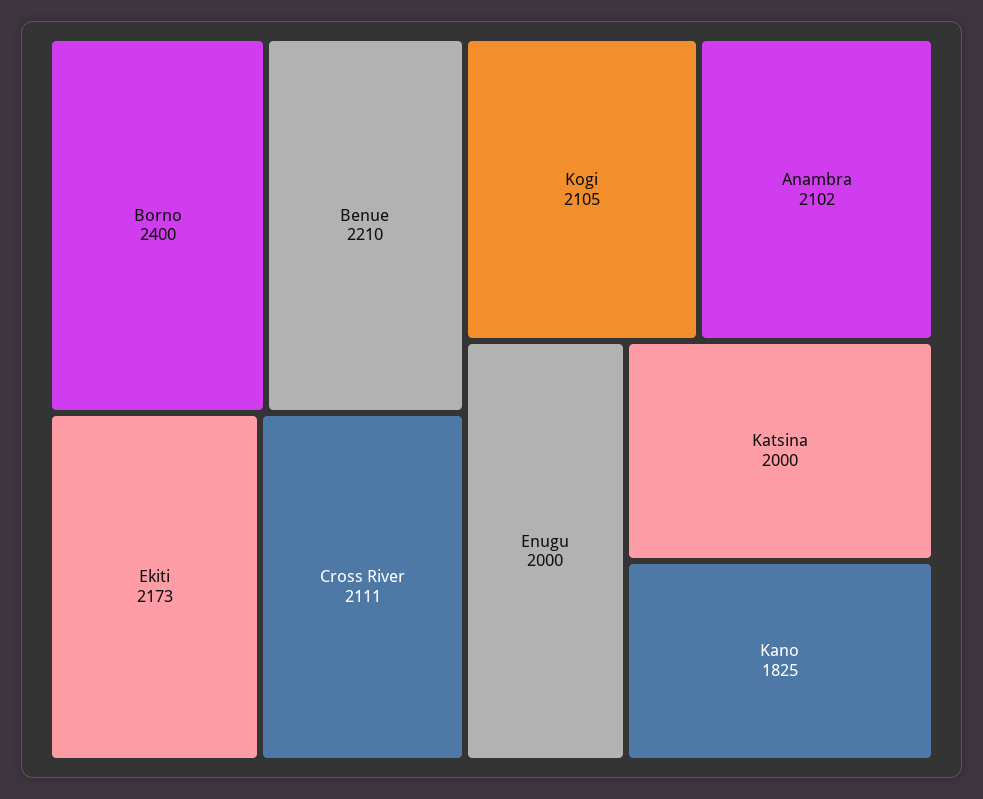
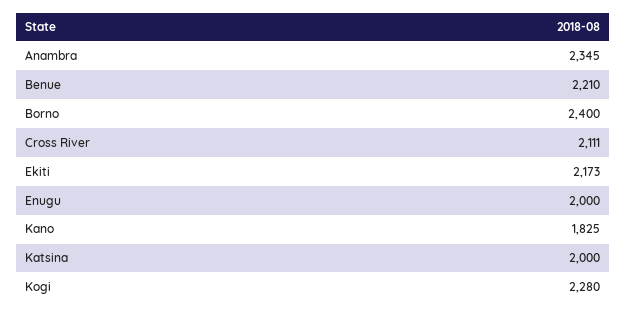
Kogi: 2105 -> 2280
Anambra: 2102 -> 2345

